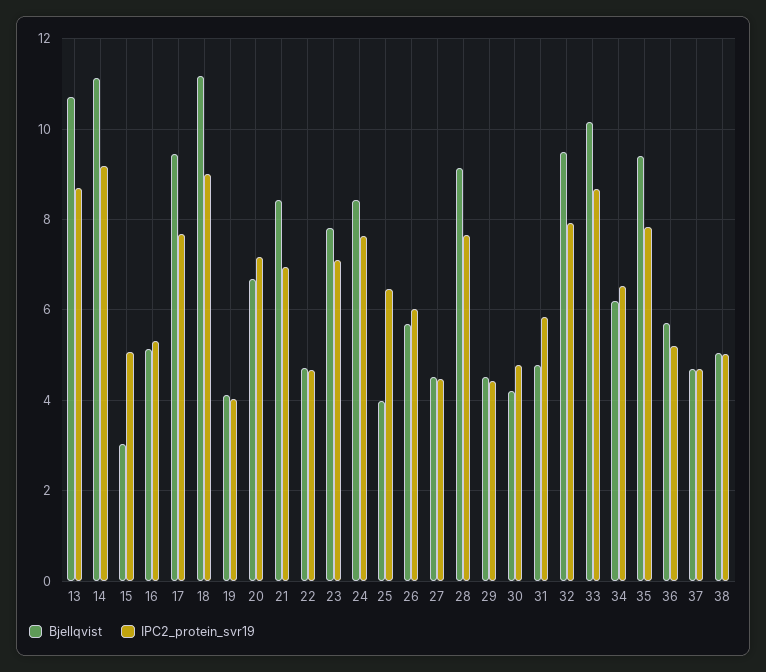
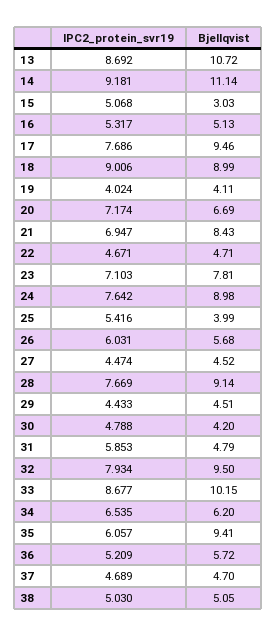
Bjellqvist, 18: 11.2 -> 8.99
Bjellqvist, 24: 8.4 -> 8.98
IPC2_protein_svr19, 25: 6.4 -> 5.416
IPC2_protein_svr19, 35: 7.8 -> 6.057

